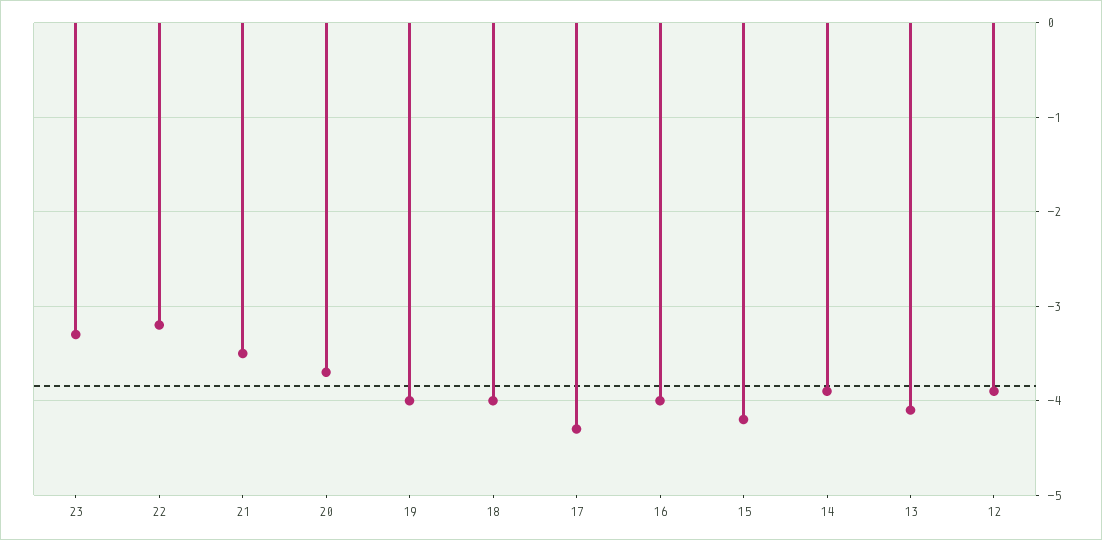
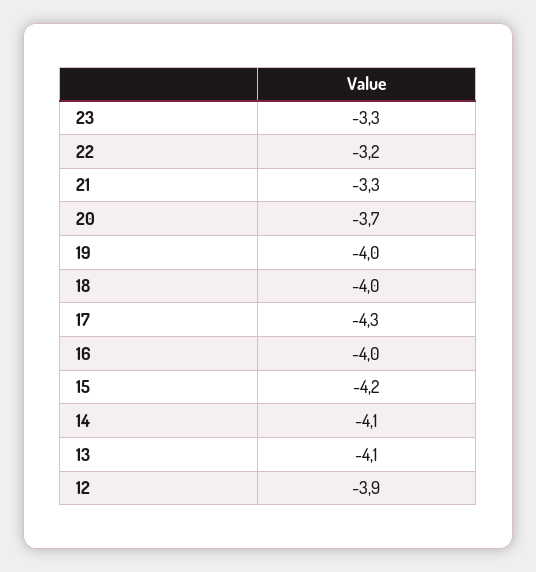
21: -3.5 -> -3.3
14: -3.9 -> -4.1

